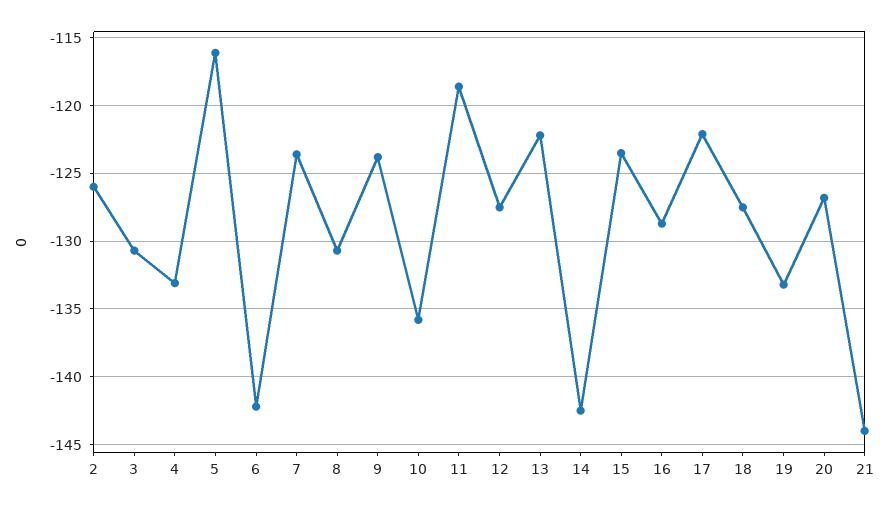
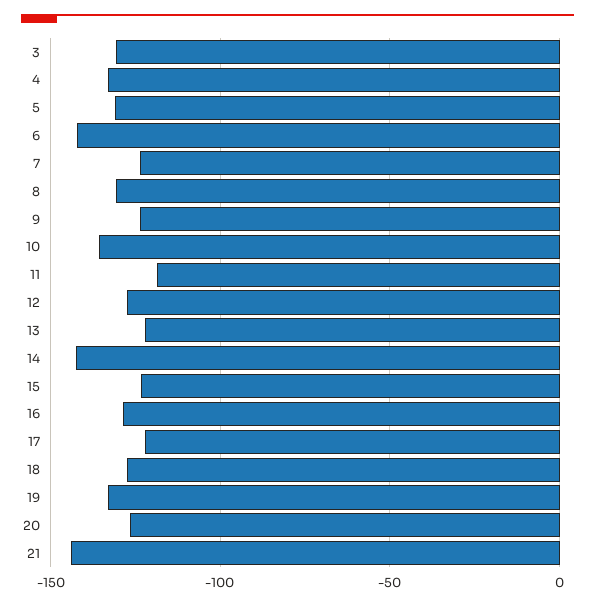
2: -126 -> none
5: -116 -> -130

